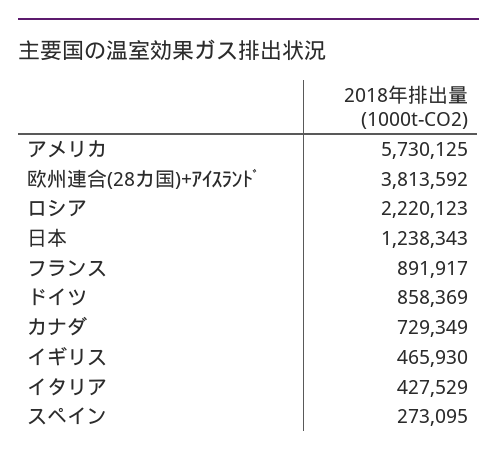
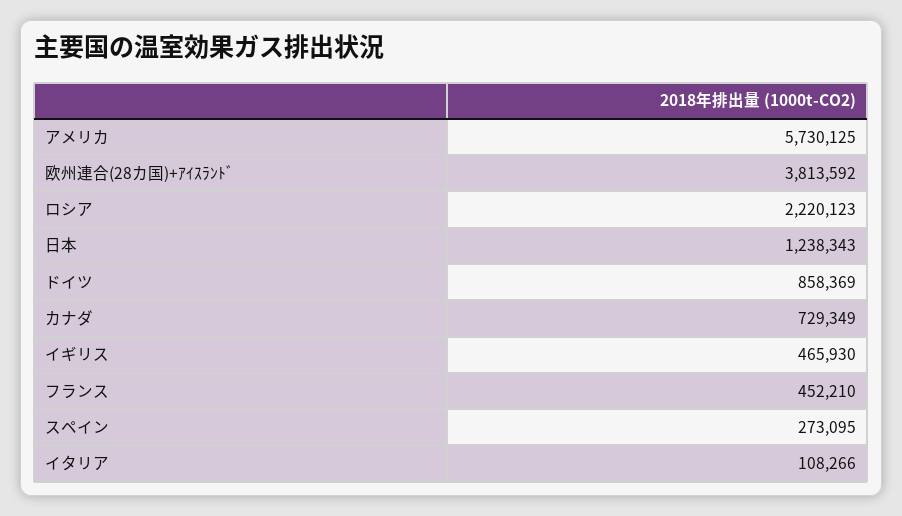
フランス: 891917 -> 452210
イタリア: 427529 -> 108266

